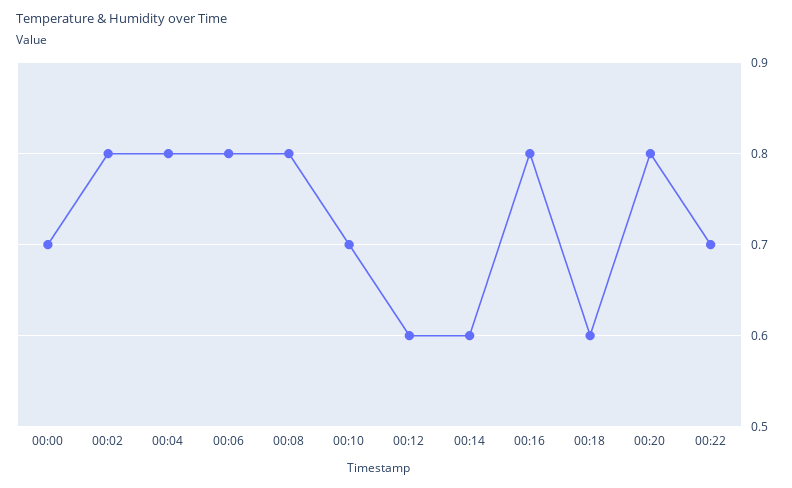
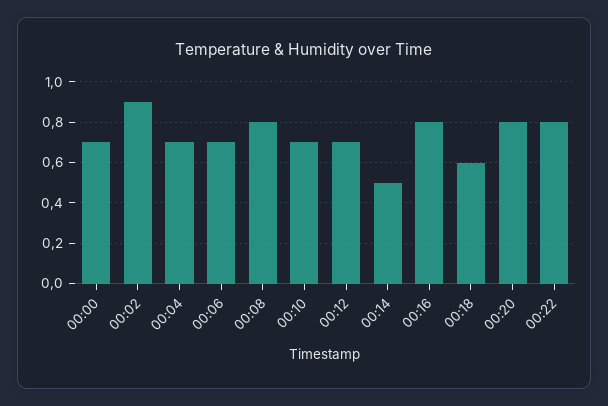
00:02: 0.8 -> 0.9
00:04: 0.8 -> 0.7
00:06: 0.8 -> 0.7
00:12: 0.6 -> 0.7
00:14: 0.6 -> 0.5
00:22: 0.7 -> 0.8

